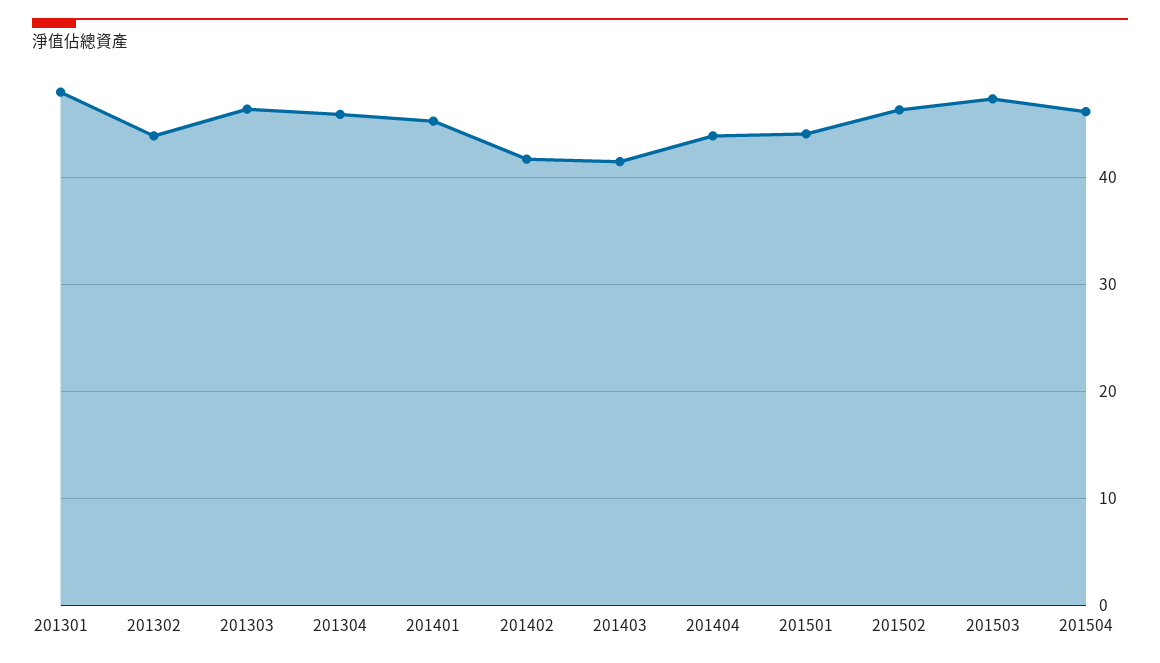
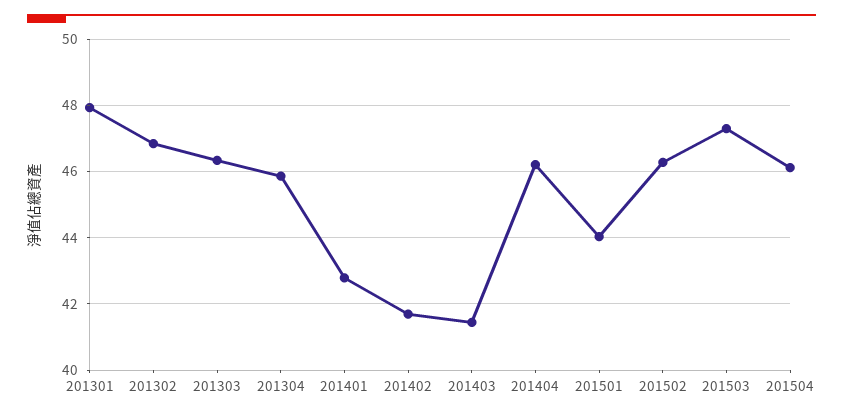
201302: 44 -> 46.8
201401: 45 -> 42.8
201404: 44 -> 46.2

